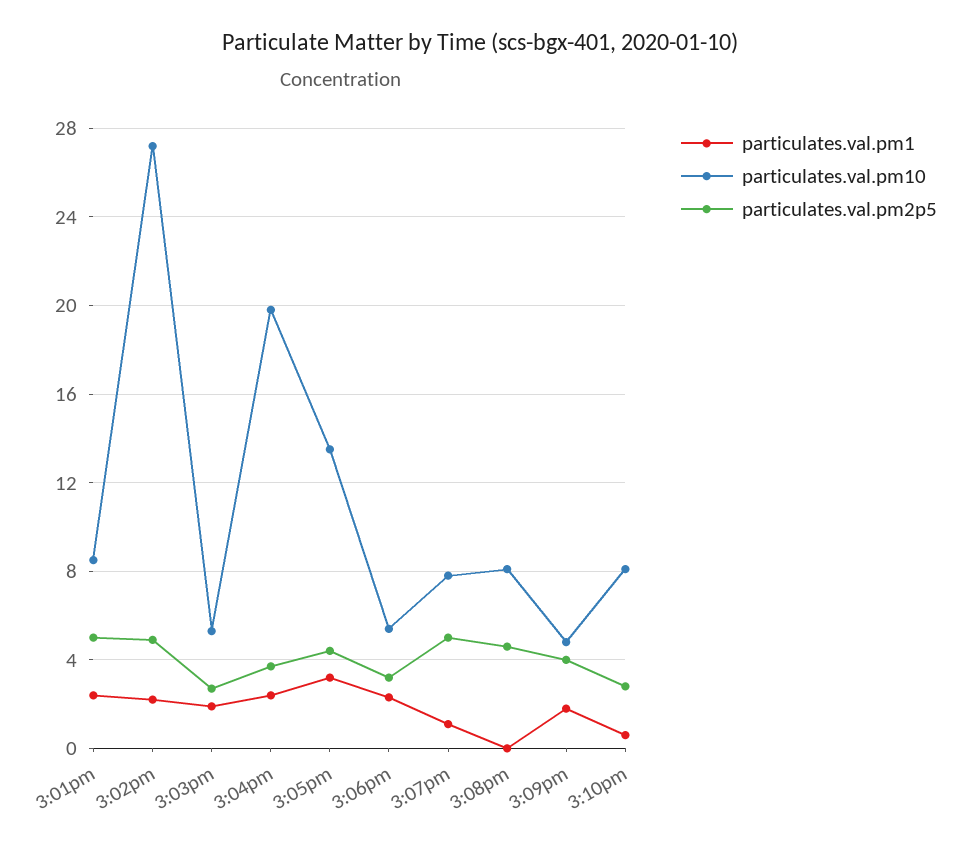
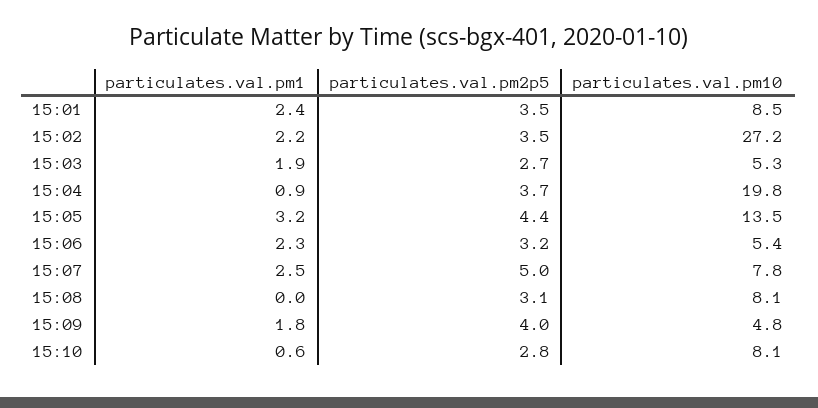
particulates.val.pm2p5, 3:01pm: 5 -> 3.5
particulates.val.pm2p5, 3:02pm: 5 -> 3.5
particulates.val.pm1, 3:04pm: 2.5 -> 0.9
particulates.val.pm1, 3:07pm: 1 -> 2.5
particulates.val.pm2p5, 3:08pm: 4.5 -> 3.1

